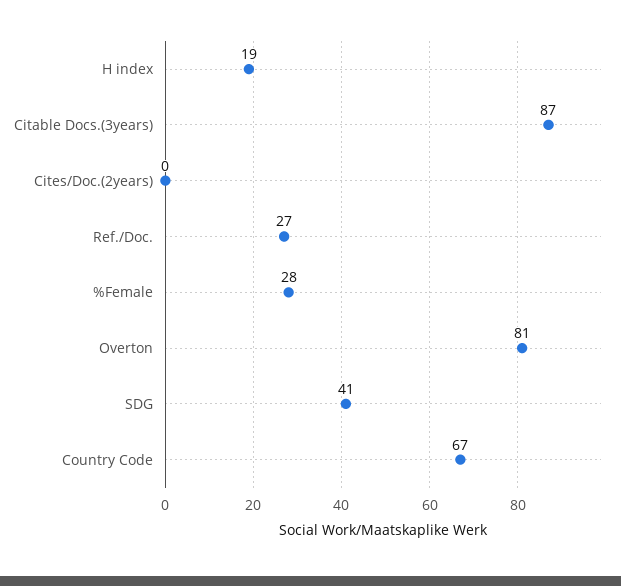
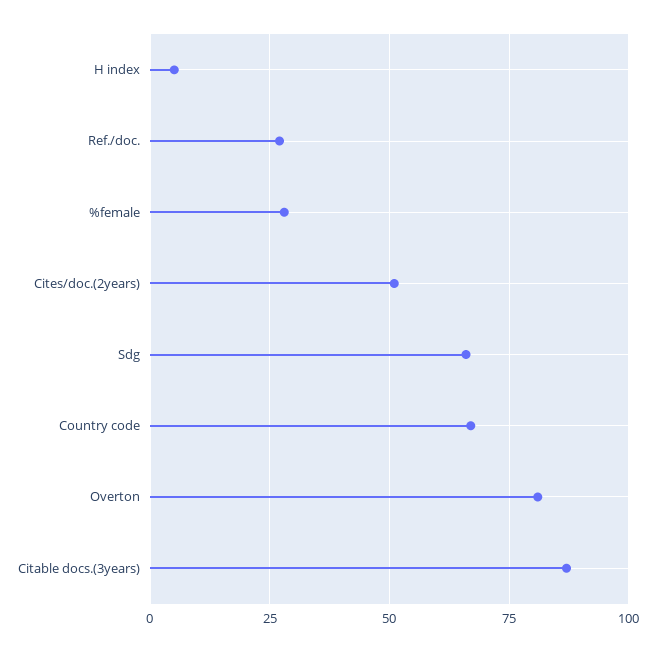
H index: 19 -> 5
Cites/Doc.(2years): 0 -> 50
SDG: 41 -> 65

